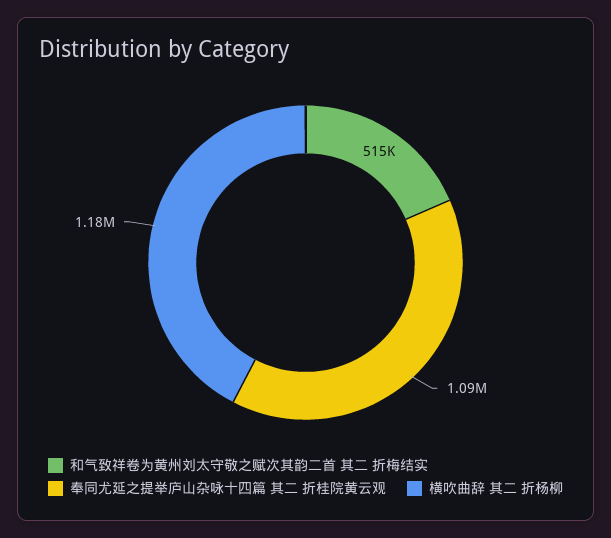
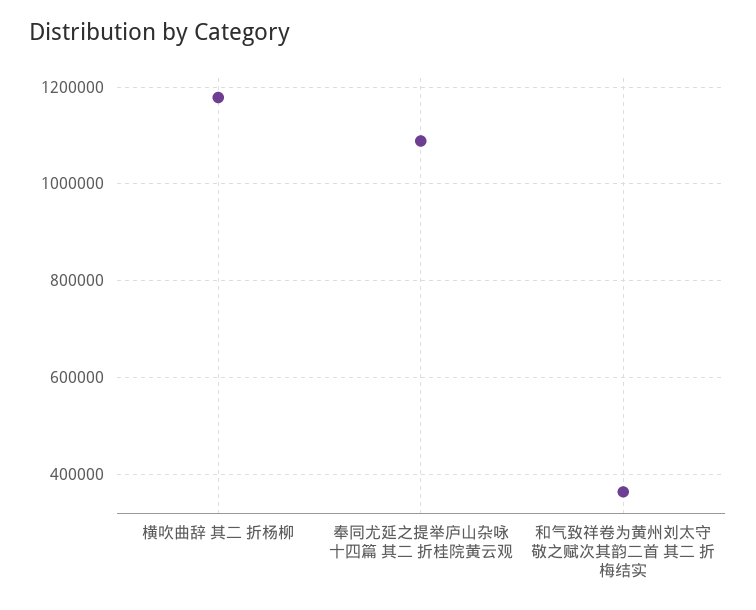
和气致祥卷为黄州刘太守敬之赋次其韵二首 其二 折梅结实: 515000 -> 360000

